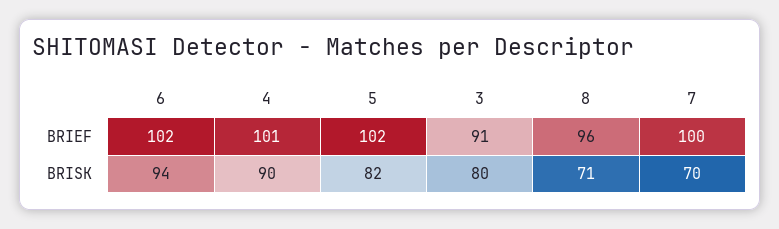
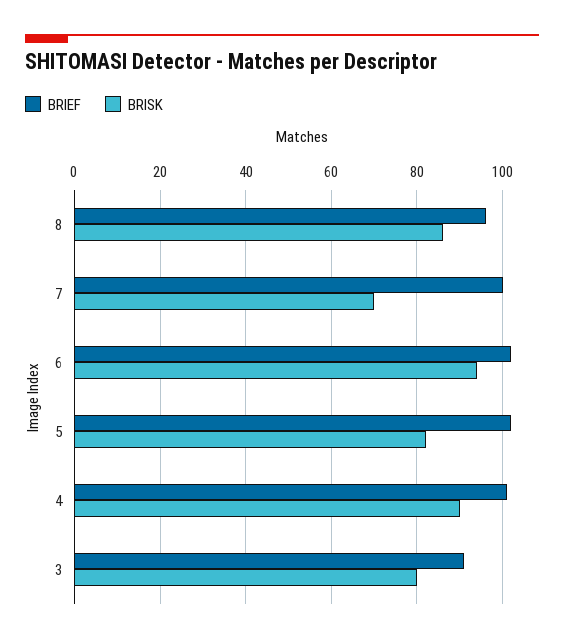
BRISK, 8: 71 -> 85

